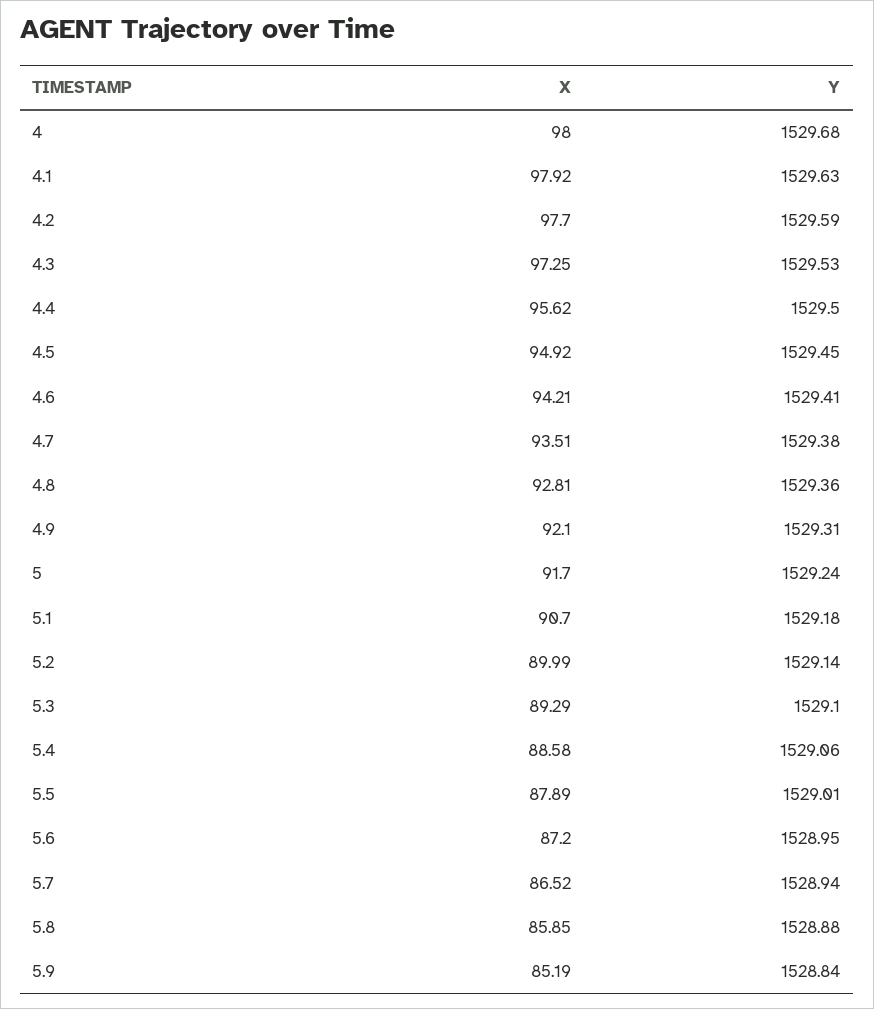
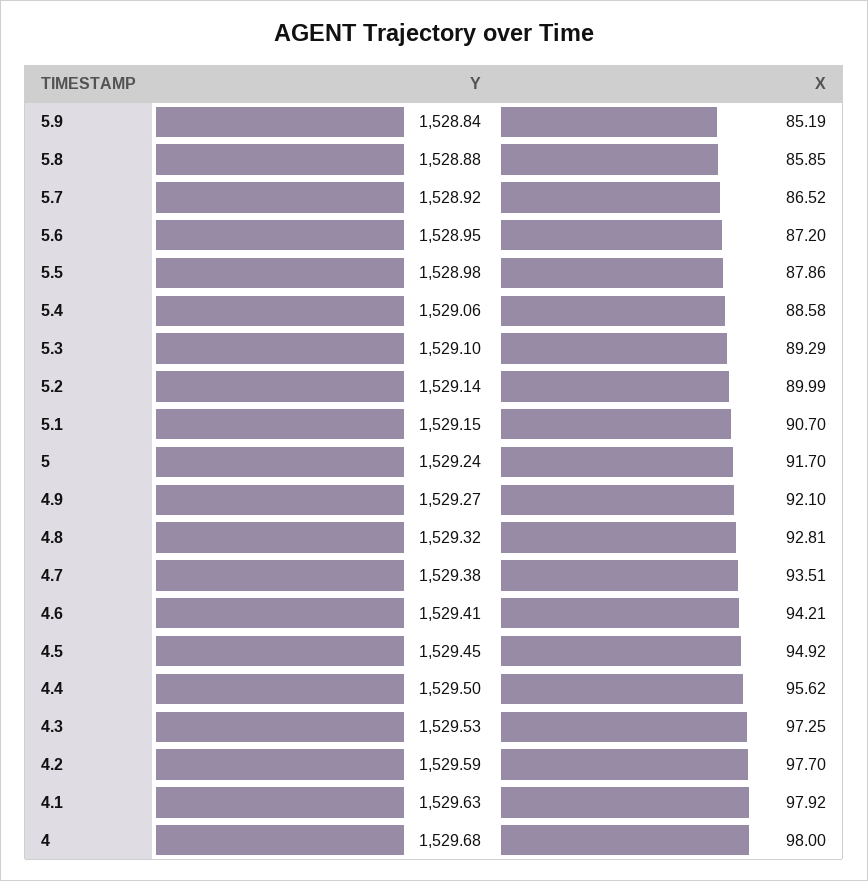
Y, 4.8: 1529.36 -> 1529.32
Y, 4.9: 1529.31 -> 1529.27
Y, 5.1: 1529.18 -> 1529.15
X, 5.5: 87.89 -> 87.86
Y, 5.5: 1529.01 -> 1528.98
Y, 5.7: 1528.94 -> 1528.92

